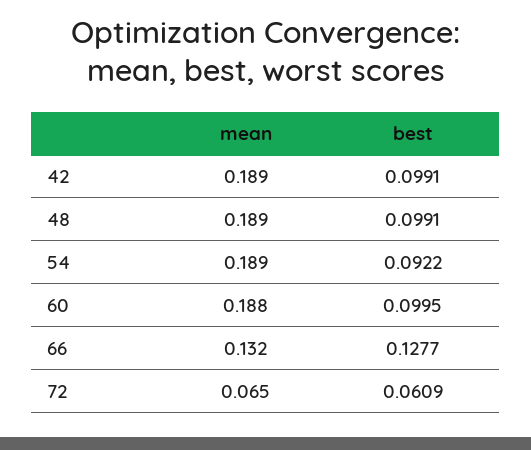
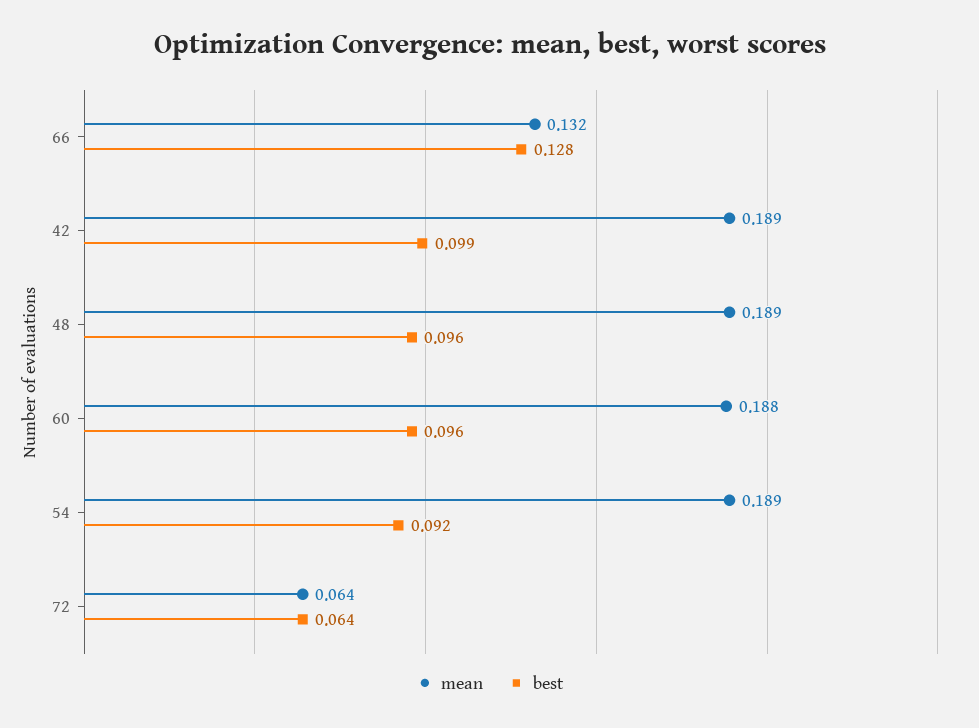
best, 48: 0.0991 -> 0.096
best, 60: 0.0995 -> 0.096
mean, 72: 0.065 -> 0.064
best, 72: 0.0609 -> 0.064

